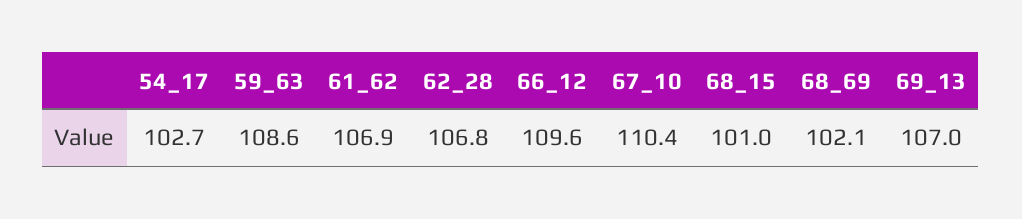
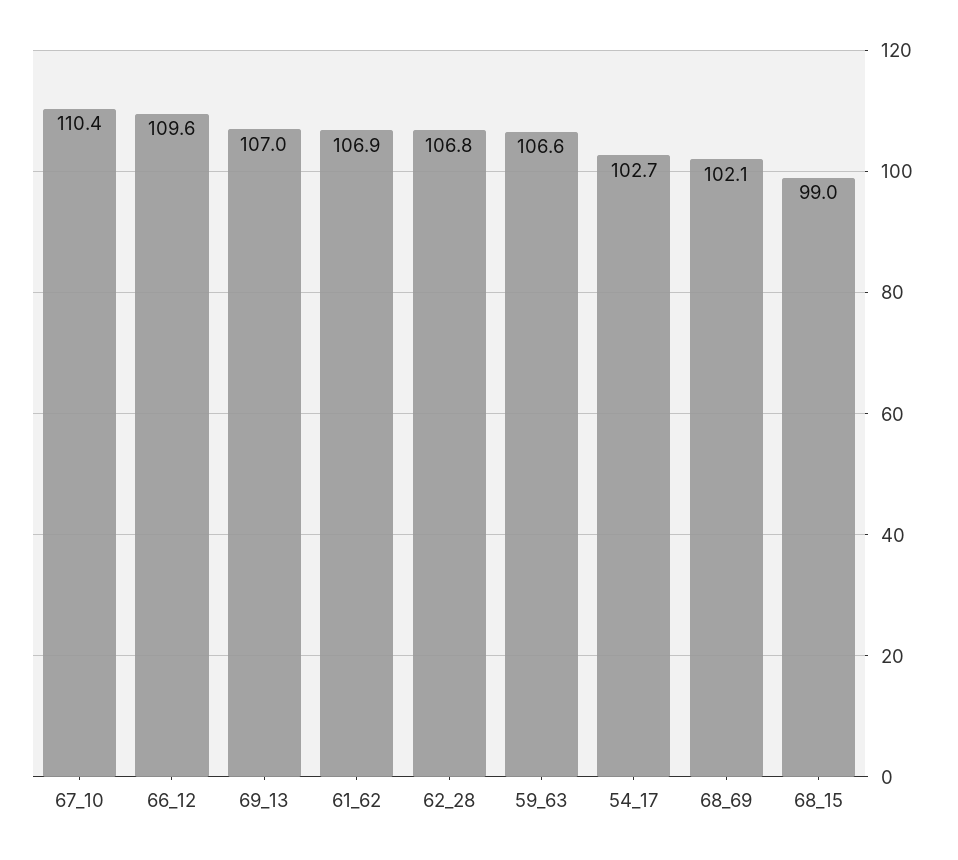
59_63: 108.6 -> 106.6
68_15: 101 -> 99

